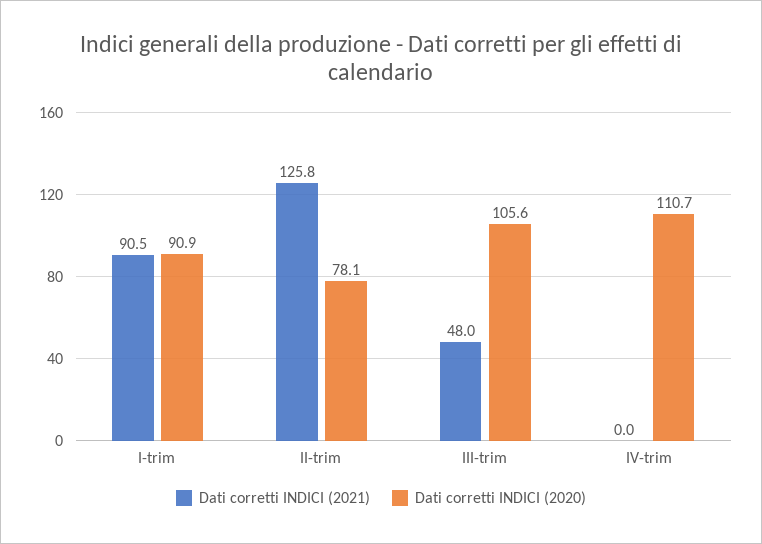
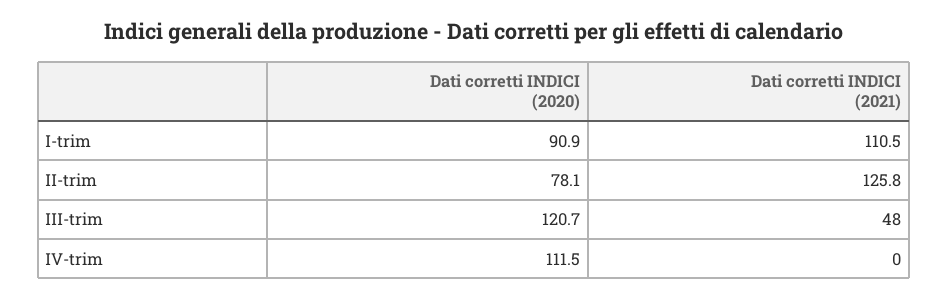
Dati corretti INDICI (2021), I-trim: 90.5 -> 110.5
Dati corretti INDICI (2020), III-trim: 105.6 -> 120.7
Dati corretti INDICI (2020), IV-trim: 110.7 -> 111.5

